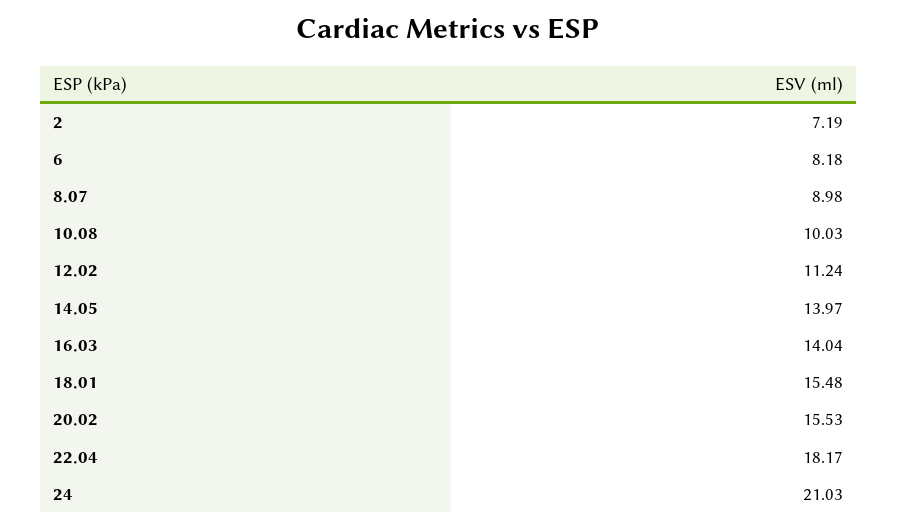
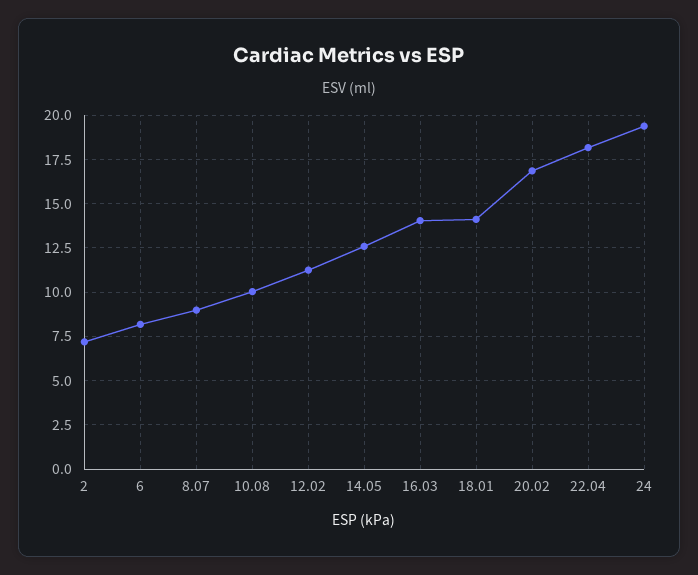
14.05: 13.97 -> 12.5
18.01: 15.48 -> 14
20.02: 15.53 -> 17
24: 21.03 -> 19.5

